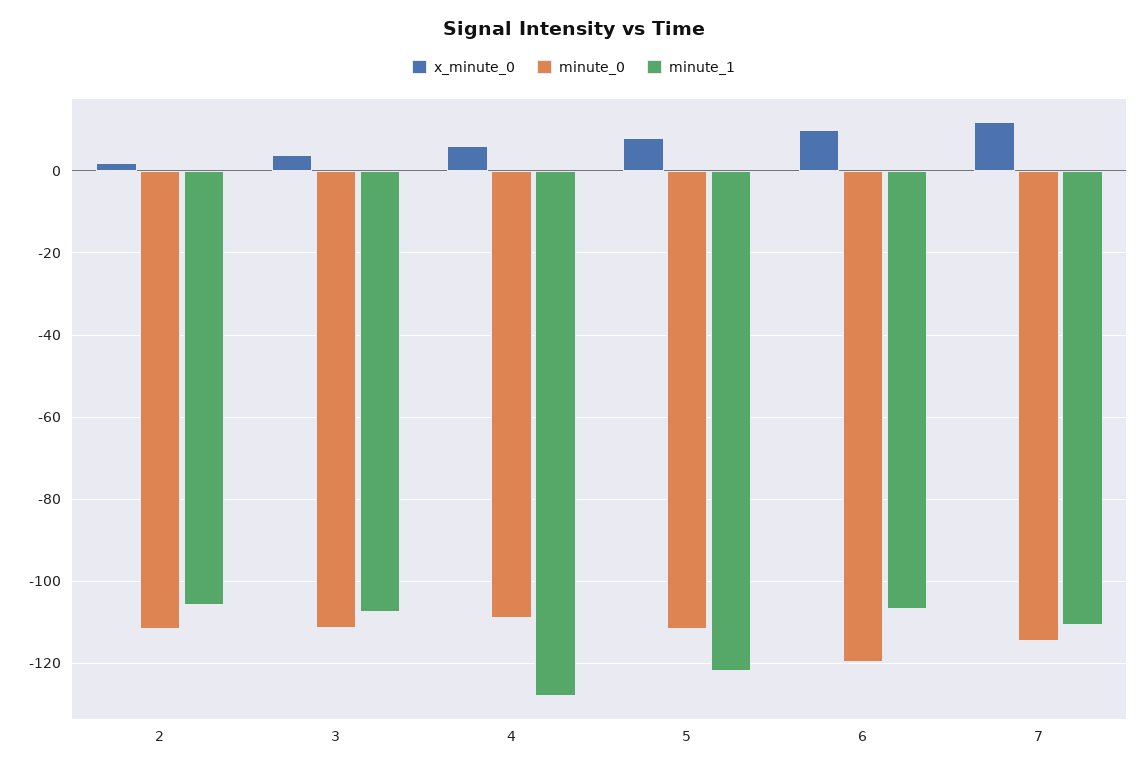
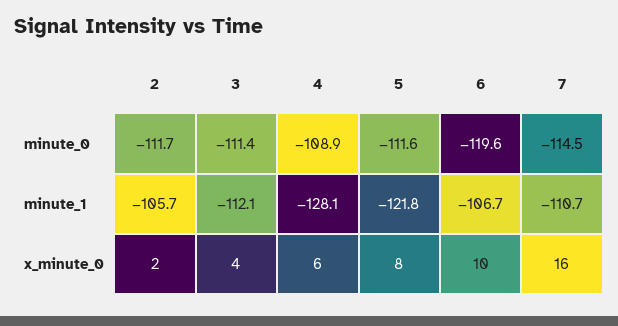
minute_1, 3: -108 -> -112.1
x_minute_0, 7: 12 -> 16

